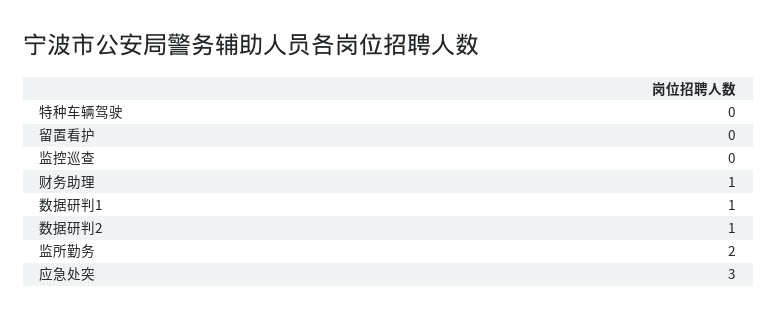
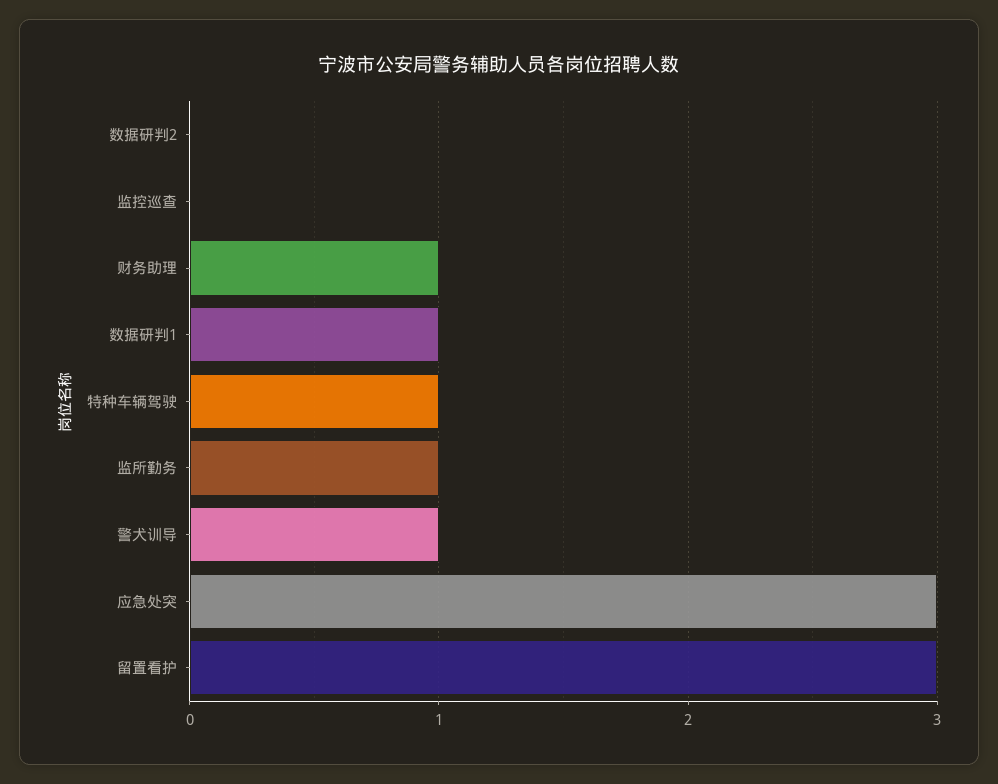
特种车辆驾驶: 0 -> 1
留置看护: 0 -> 3
数据研判2: 1 -> 0
监所勤务: 2 -> 1
警犬训导: none -> 1

